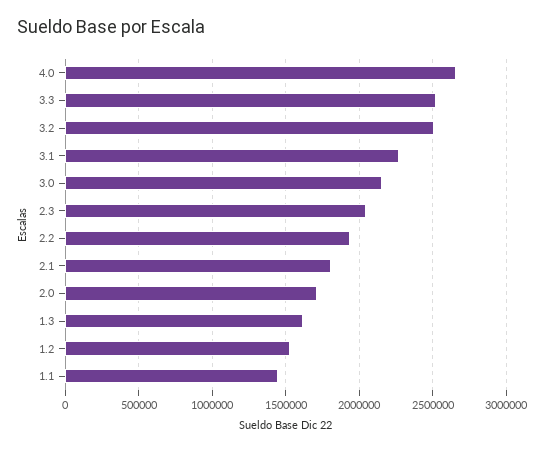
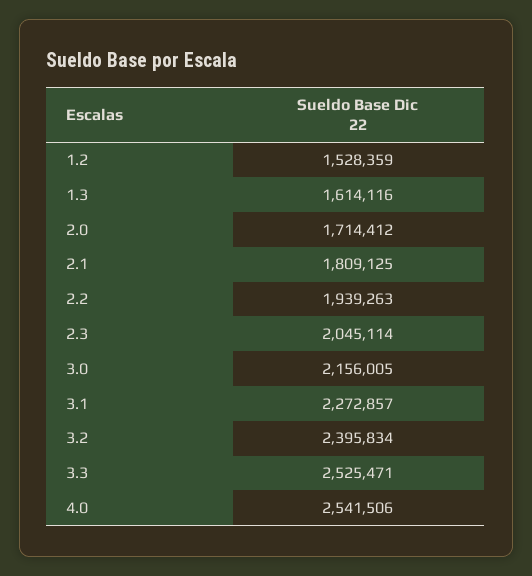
4.0: 2650000 -> 2541506
3.2: 2500000 -> 2395834
1.1: 1450000 -> none

